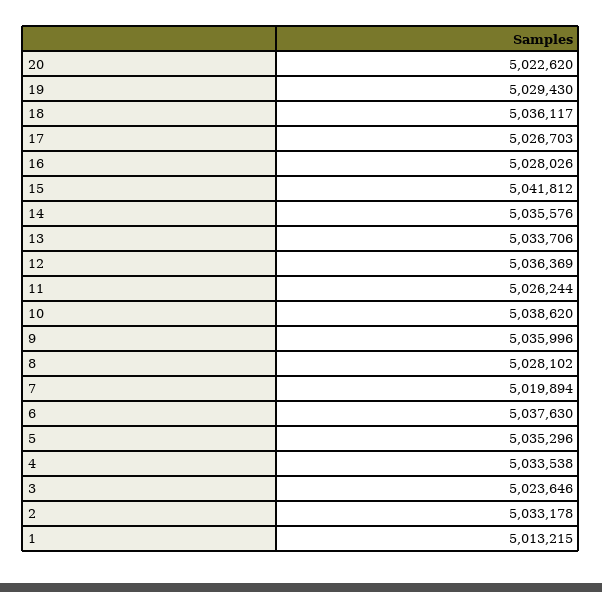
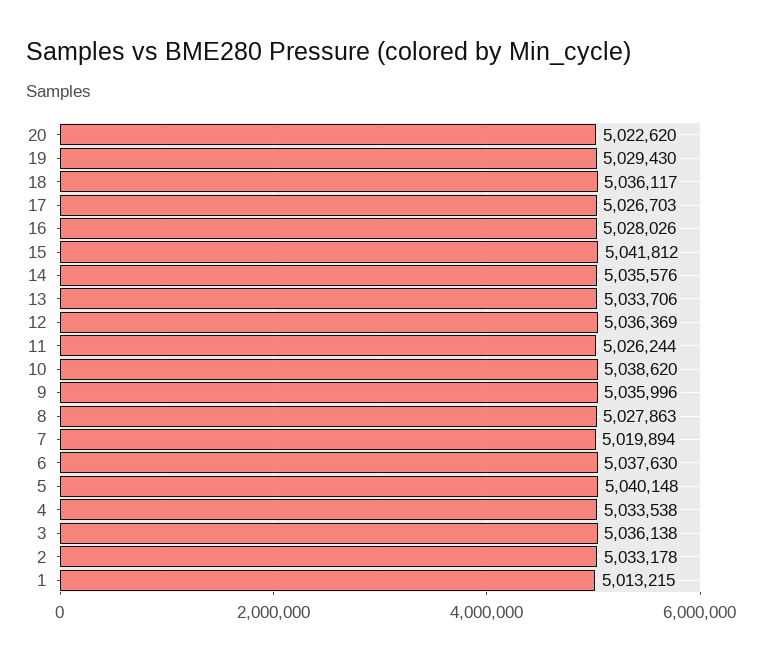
8: 5028102 -> 5027863
5: 5035296 -> 5040148
3: 5023646 -> 5036138

